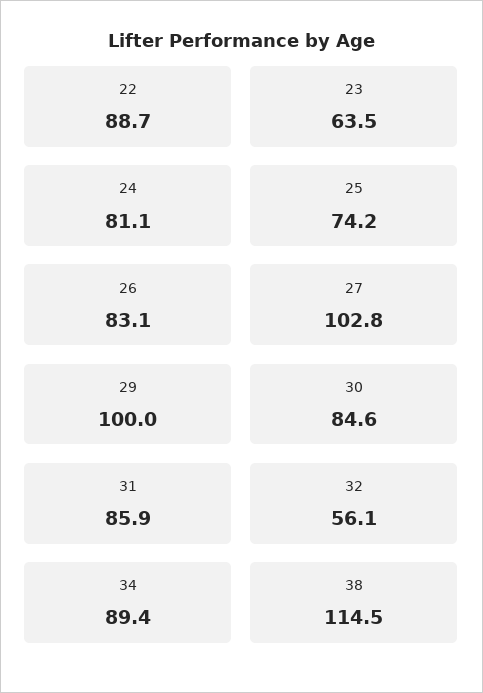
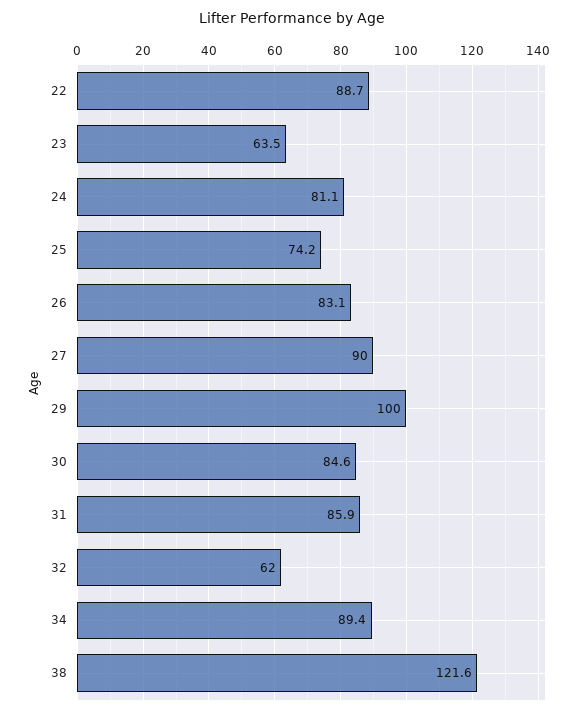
27: 102.8 -> 90
32: 56.1 -> 62
38: 114.5 -> 121.6

